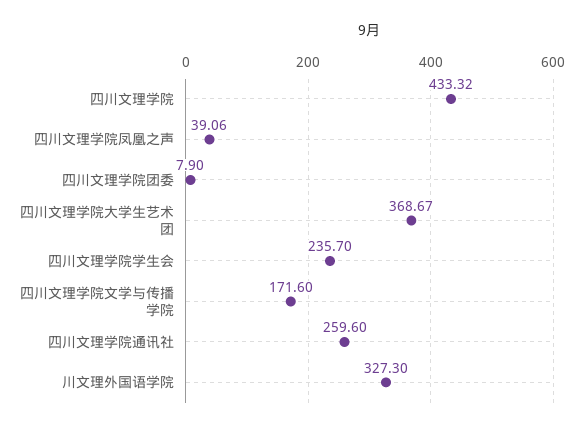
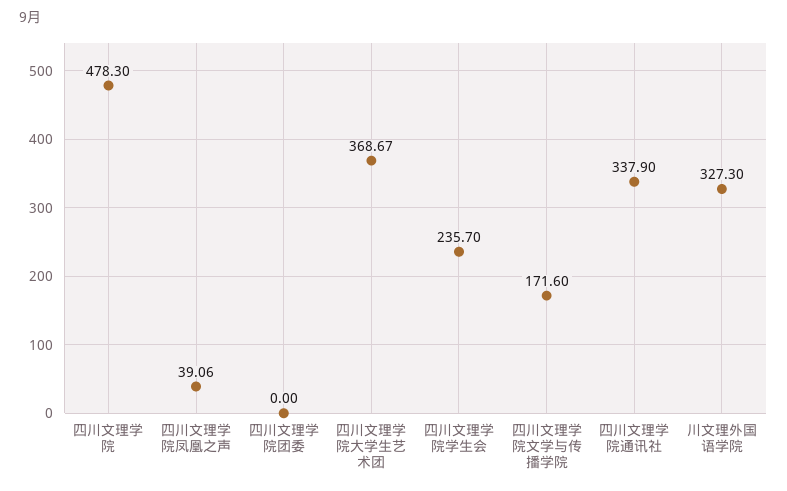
四川文理学院: 433.32 -> 478.3
四川文理学院团委: 7.9 -> 0
四川文理学院通讯社: 259.6 -> 337.9

